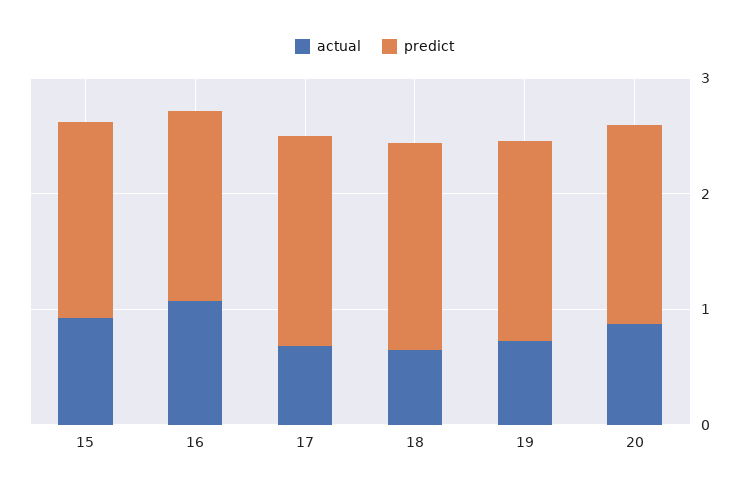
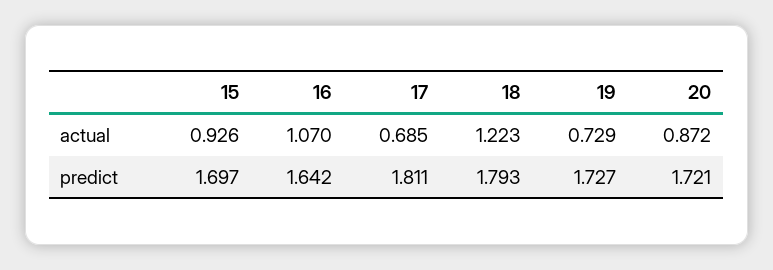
actual, 18: 0.6 -> 1.223

